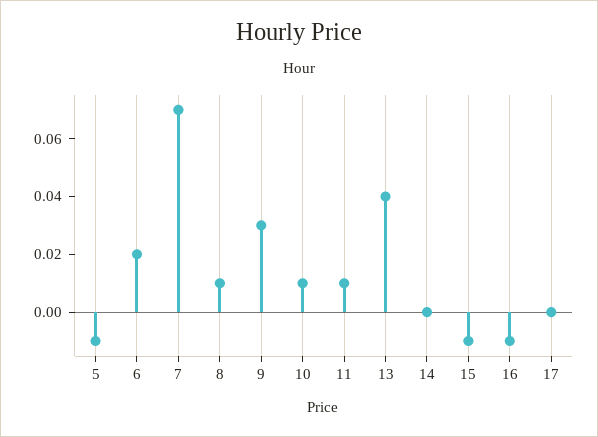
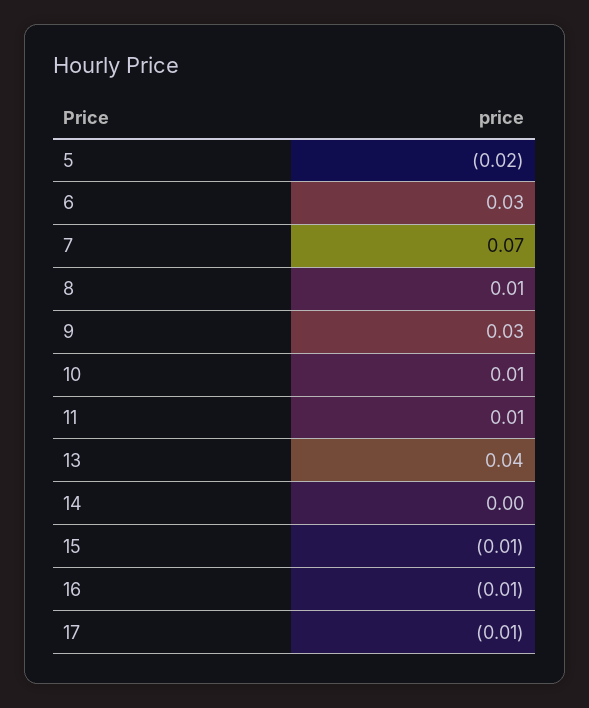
5: -0.01 -> -0.02
6: 0.02 -> 0.03
17: 0 -> -0.01

